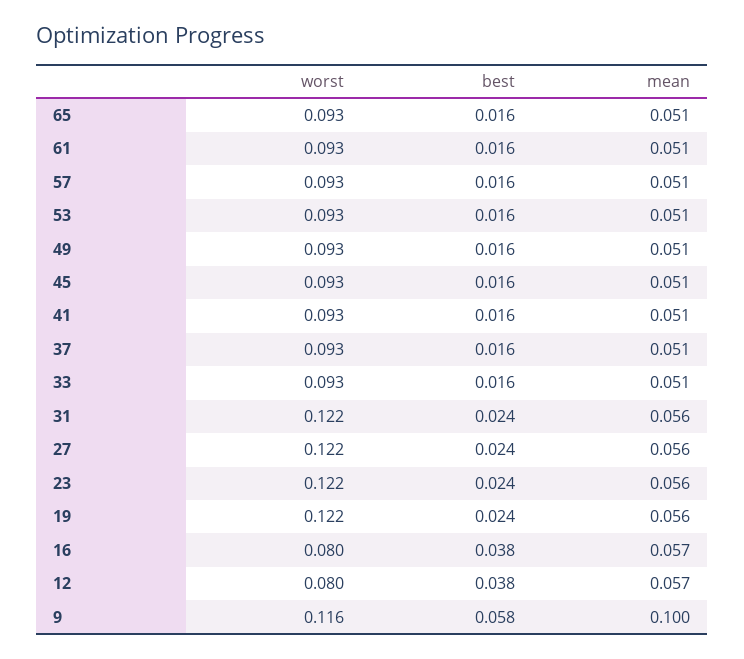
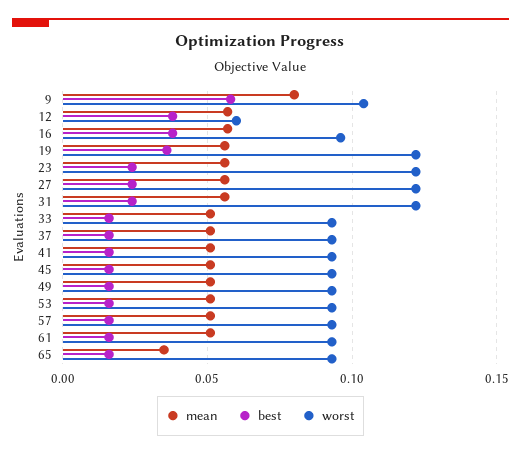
mean, 65: 0.051 -> 0.035
best, 19: 0.024 -> 0.035
worst, 16: 0.08 -> 0.095
worst, 12: 0.08 -> 0.06
worst, 9: 0.116 -> 0.105
mean, 9: 0.1 -> 0.08

